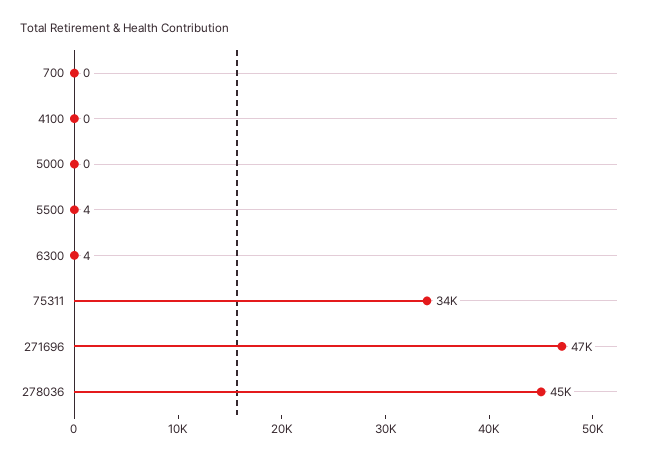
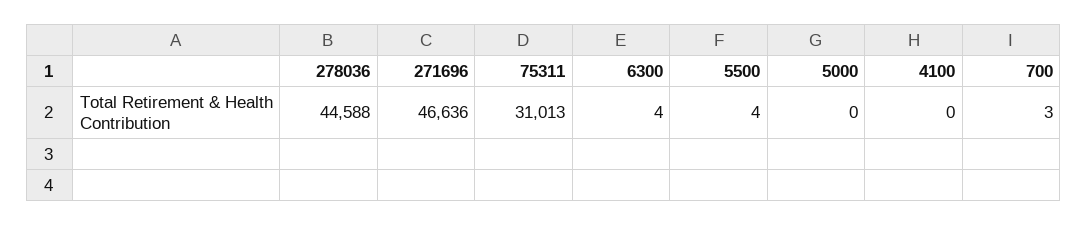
700: 0 -> 3
75311: 34000 -> 31013

